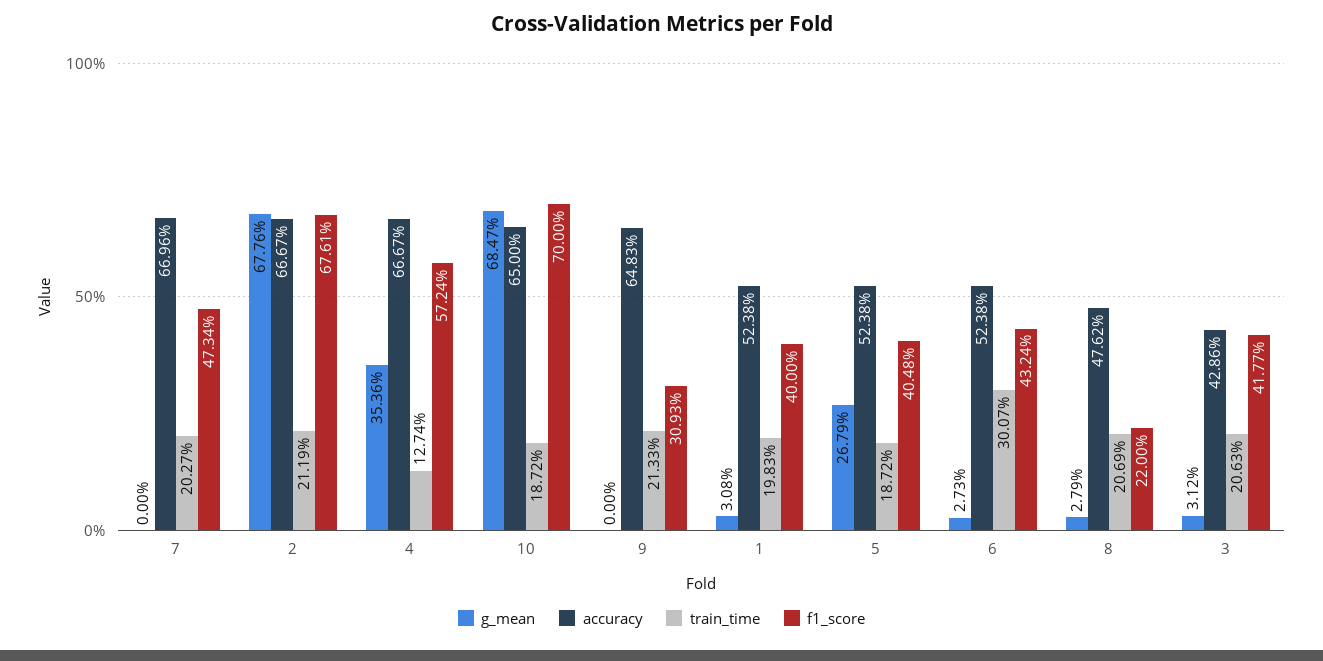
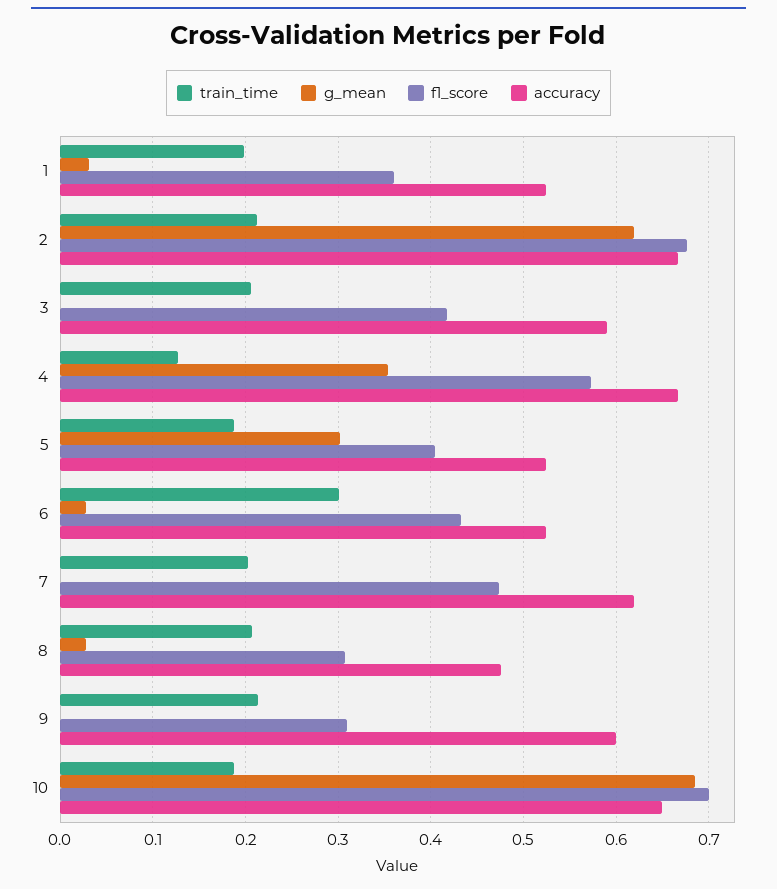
accuracy, 7: 0.6696 -> 0.62
g_mean, 2: 0.6776 -> 0.62
accuracy, 9: 0.6483 -> 0.6
f1_score, 1: 0.4 -> 0.36
g_mean, 5: 0.2679 -> 0.3
f1_score, 8: 0.22 -> 0.31
g_mean, 3: 0.0312 -> 0
accuracy, 3: 0.4286 -> 0.59

